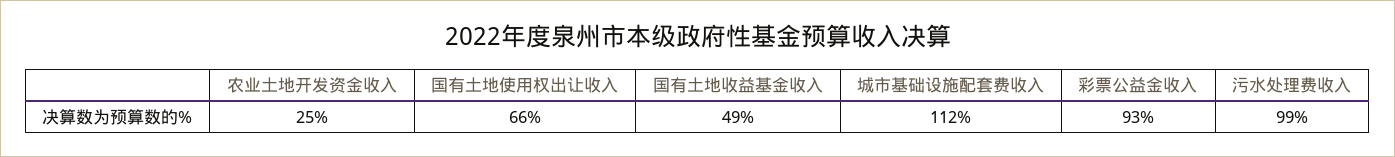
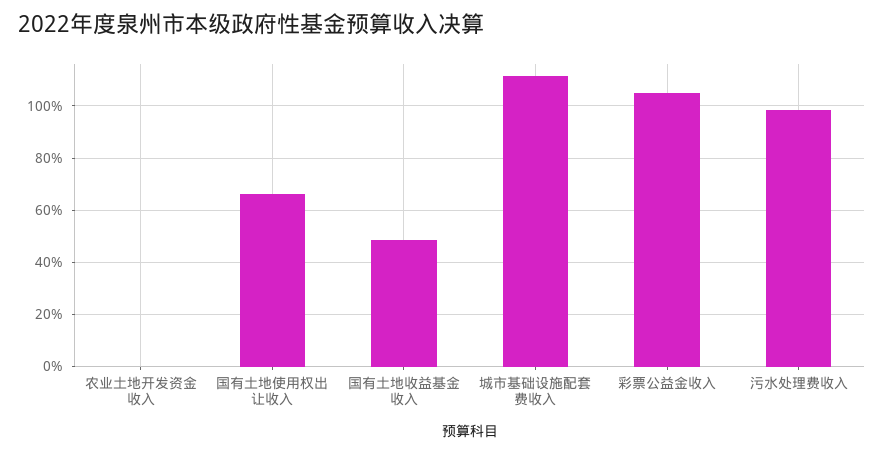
农业土地开发资金收入: 25 -> 0
彩票公益金收入: 93 -> 105

